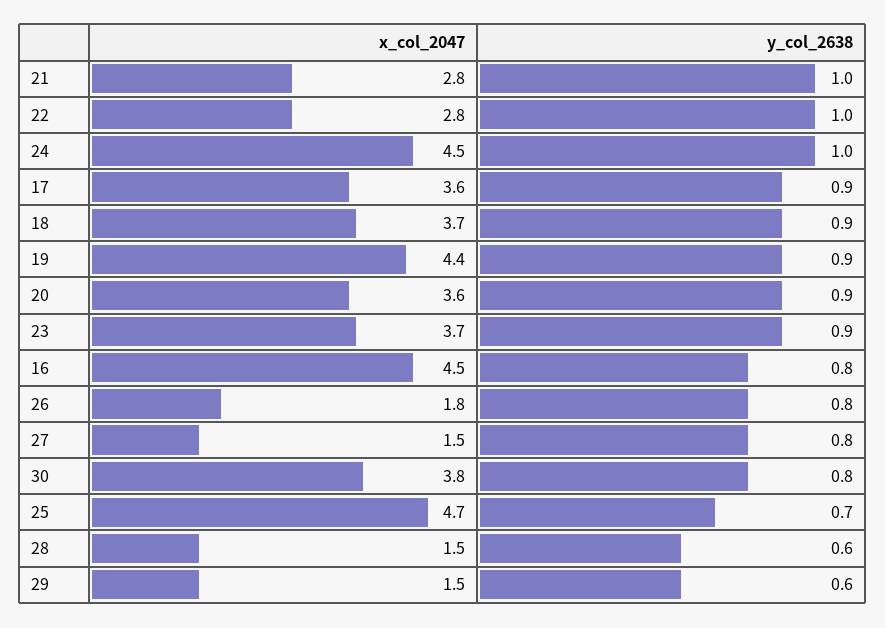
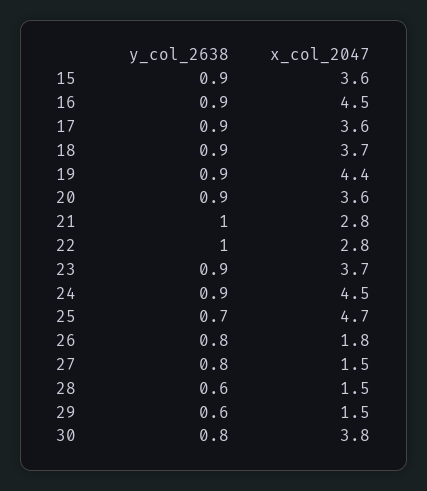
y_col_2638, 24: 1 -> 0.9
y_col_2638, 16: 0.8 -> 0.9
y_col_2638, 15: none -> 0.9
x_col_2047, 15: none -> 3.6

